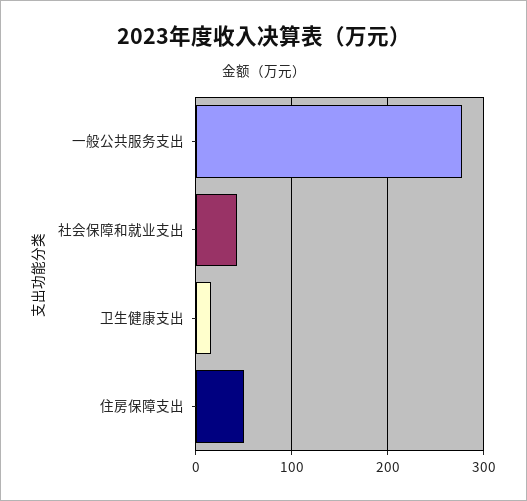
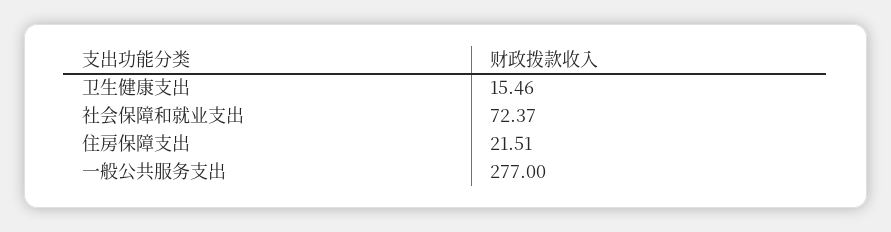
社会保障和就业支出: 40 -> 72.37
住房保障支出: 50 -> 21.51

